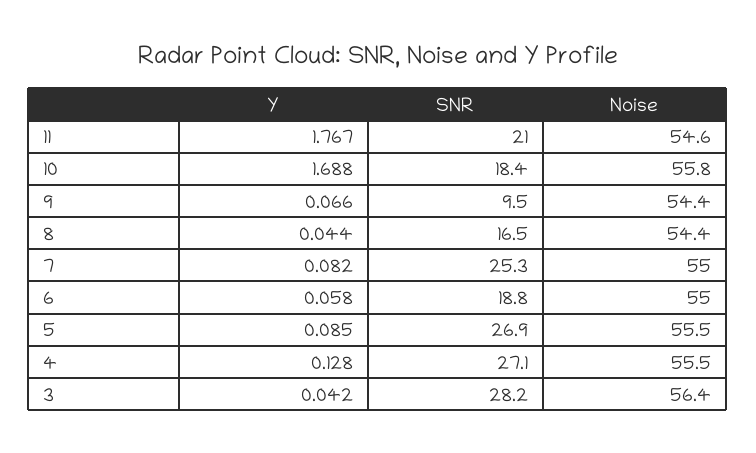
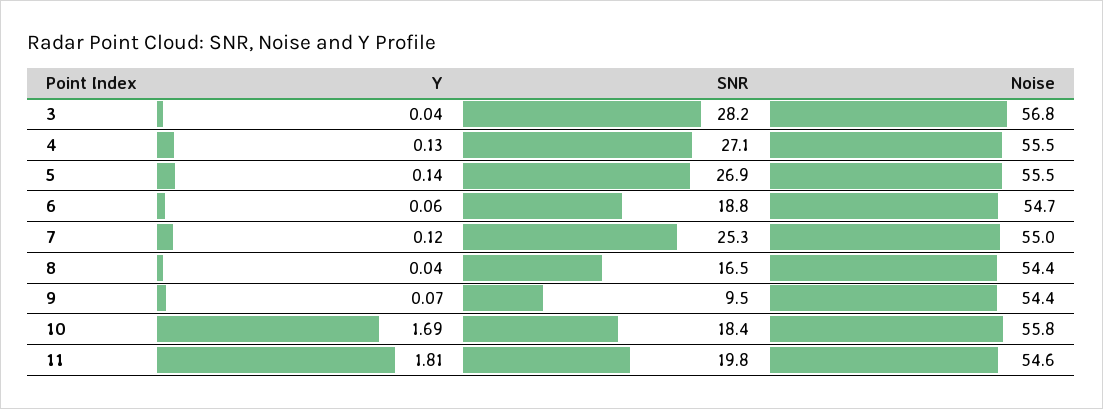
Y, 11: 1.767 -> 1.81
SNR, 11: 21 -> 19.8
Y, 7: 0.082 -> 0.12
Noise, 6: 55 -> 54.7
Y, 5: 0.085 -> 0.14
Noise, 3: 56.4 -> 56.8

